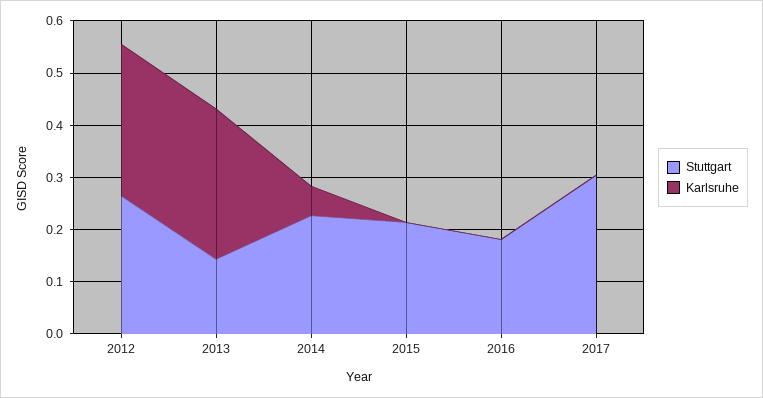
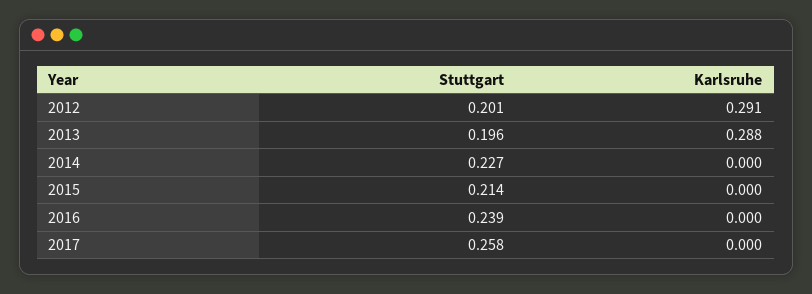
Stuttgart, 2012: 0.26 -> 0.201
Stuttgart, 2013: 0.14 -> 0.196
Karlsruhe, 2014: 0.06 -> 0
Stuttgart, 2016: 0.18 -> 0.239
Stuttgart, 2017: 0.3 -> 0.258

